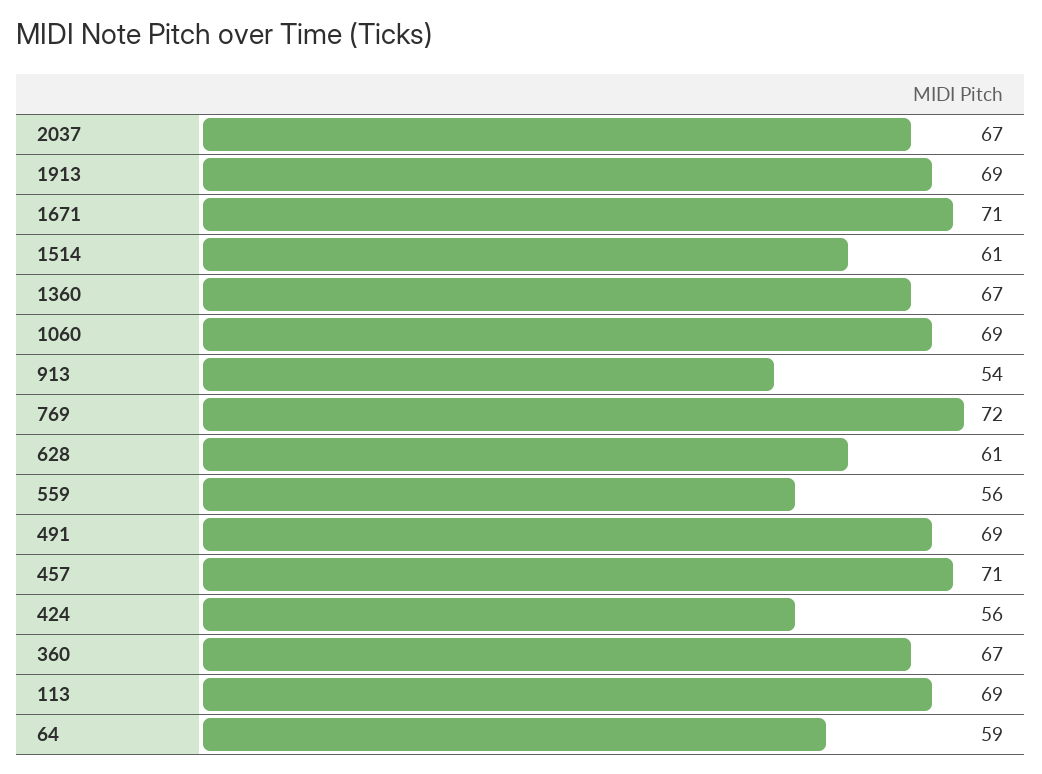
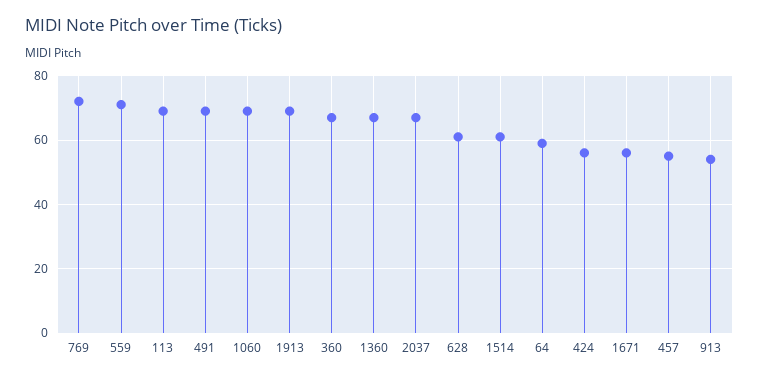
1671: 71 -> 55
559: 56 -> 70
457: 71 -> 55

